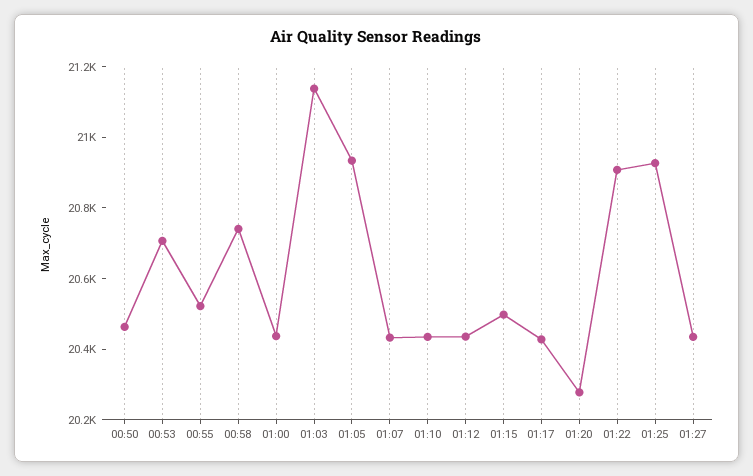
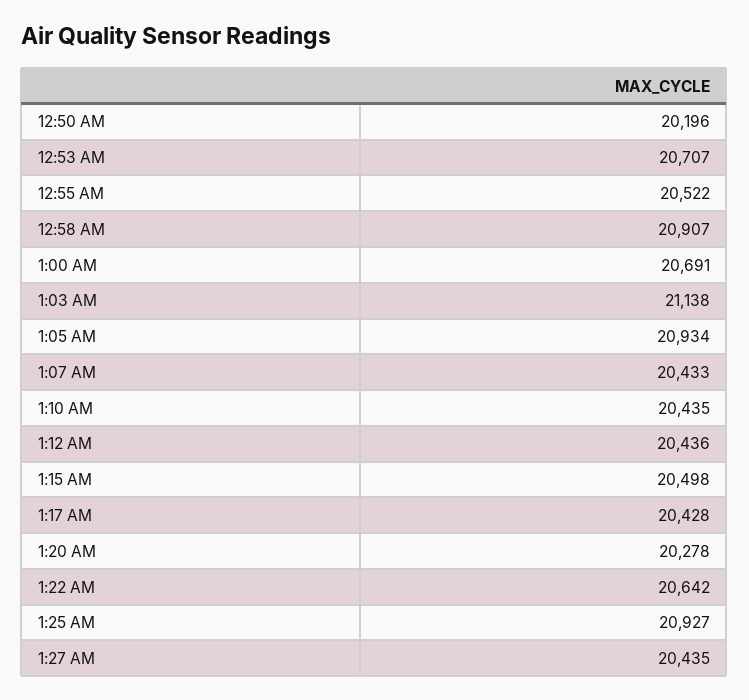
00:50: 20450 -> 20196
00:58: 20750 -> 20907
01:00: 20450 -> 20691
01:22: 20900 -> 20642

